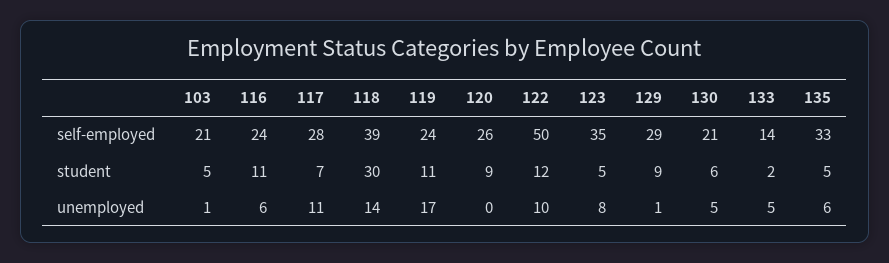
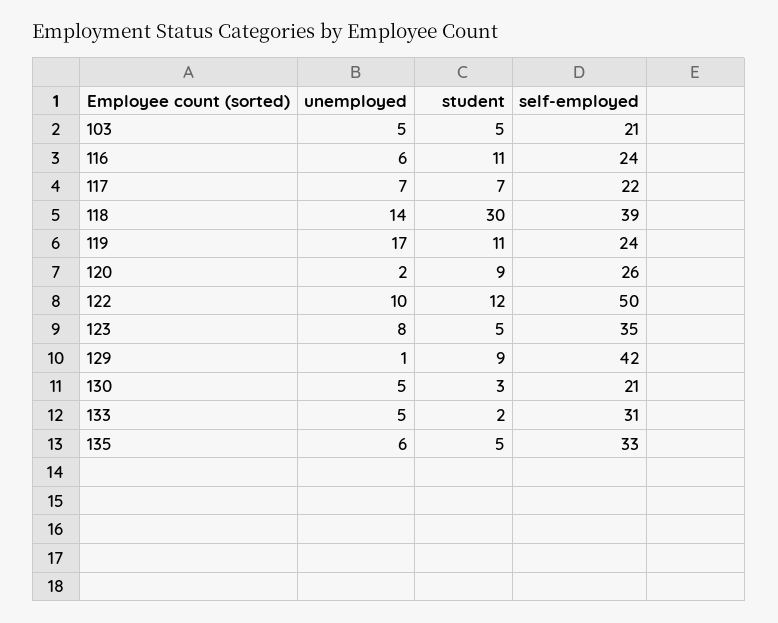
117, self-employed: 28 -> 22
129, self-employed: 29 -> 42
133, self-employed: 14 -> 31
130, student: 6 -> 3
103, unemployed: 1 -> 5
117, unemployed: 11 -> 7
120, unemployed: 0 -> 2

